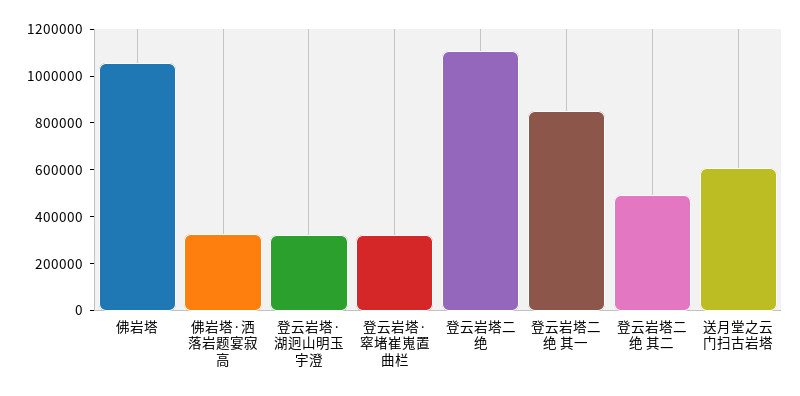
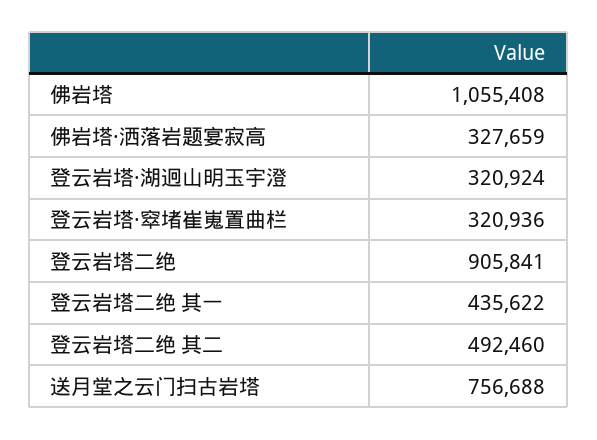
登云岩塔二绝: 1100000 -> 905841
登云岩塔二绝 其一: 850000 -> 435622
送月堂之云门扫古岩塔: 600000 -> 756688

